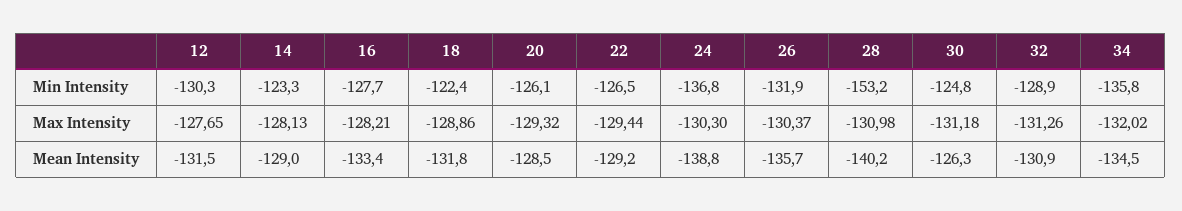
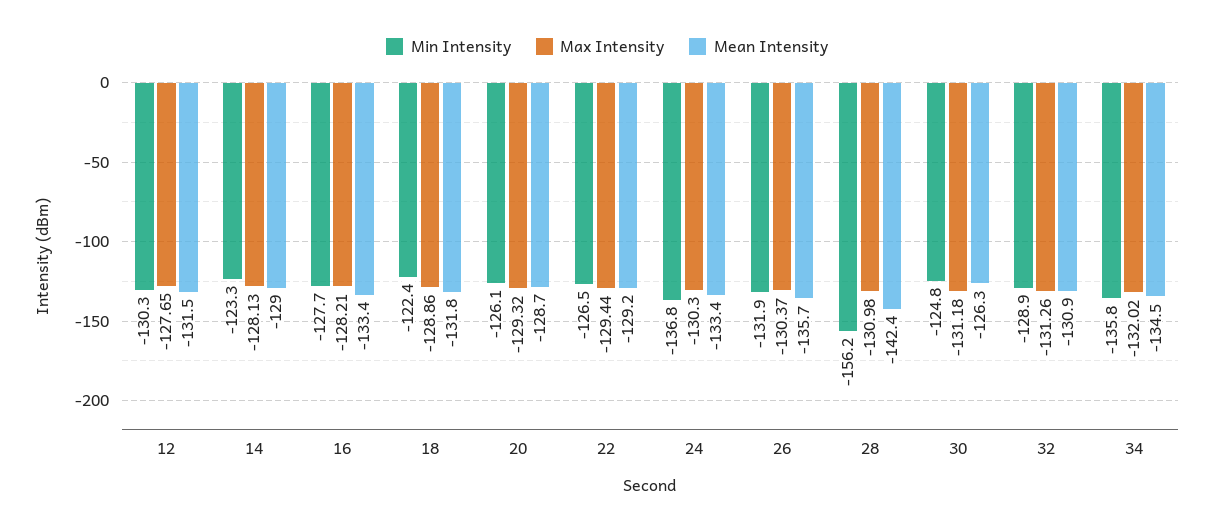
Min Intensity, 28: -153.2 -> -156.2
Mean Intensity, 20: -128.5 -> -128.7
Mean Intensity, 24: -138.8 -> -133.4
Mean Intensity, 28: -140.2 -> -142.4

